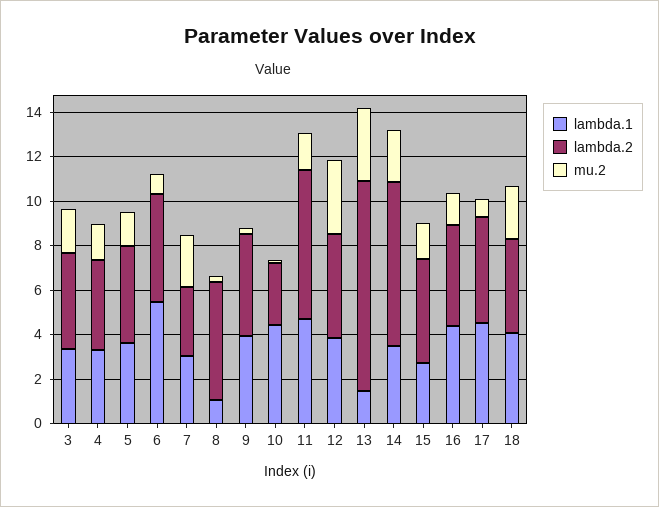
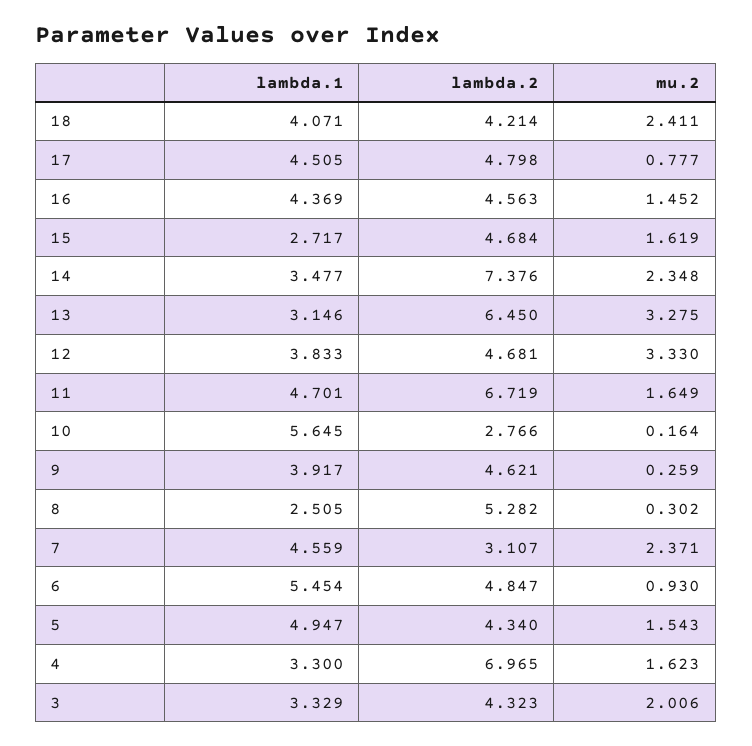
lambda.2, 4: 4 -> 6.965
lambda.1, 5: 3.5 -> 4.947
lambda.1, 7: 3 -> 4.559
lambda.1, 8: 1 -> 2.505
lambda.1, 10: 4.5 -> 5.645
lambda.1, 13: 1.5 -> 3.146
lambda.2, 13: 9.5 -> 6.45

